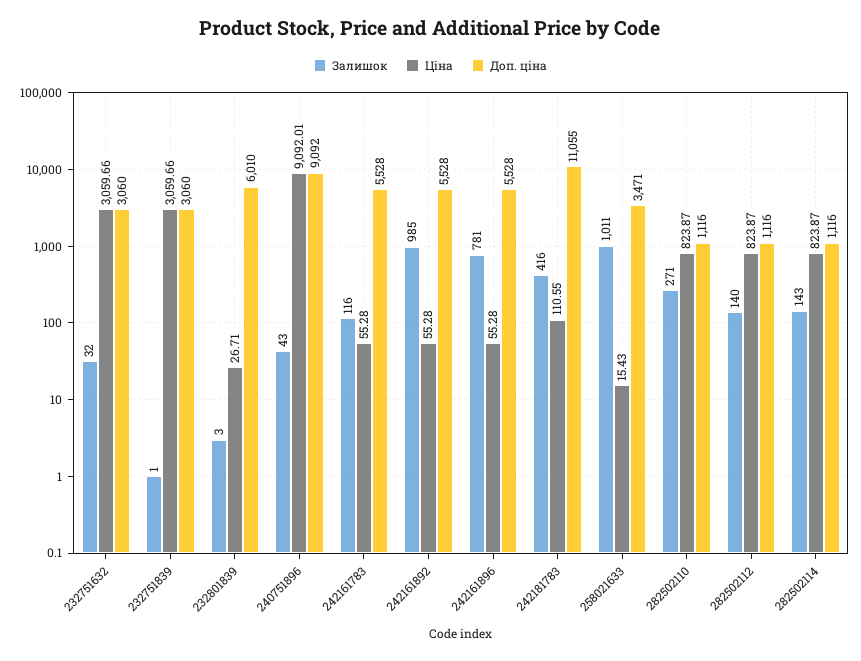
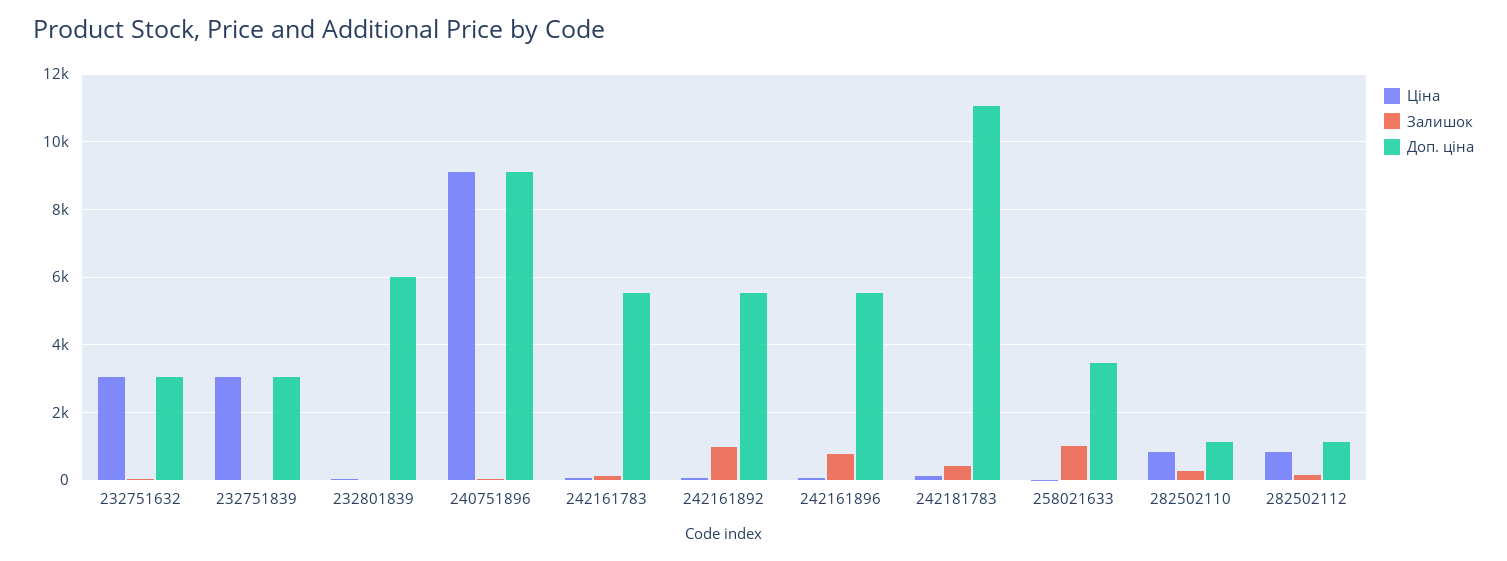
Залишок, 282502114: 143 -> none
Ціна, 282502114: 823.87 -> none
Доп. ціна, 282502114: 1116 -> none

